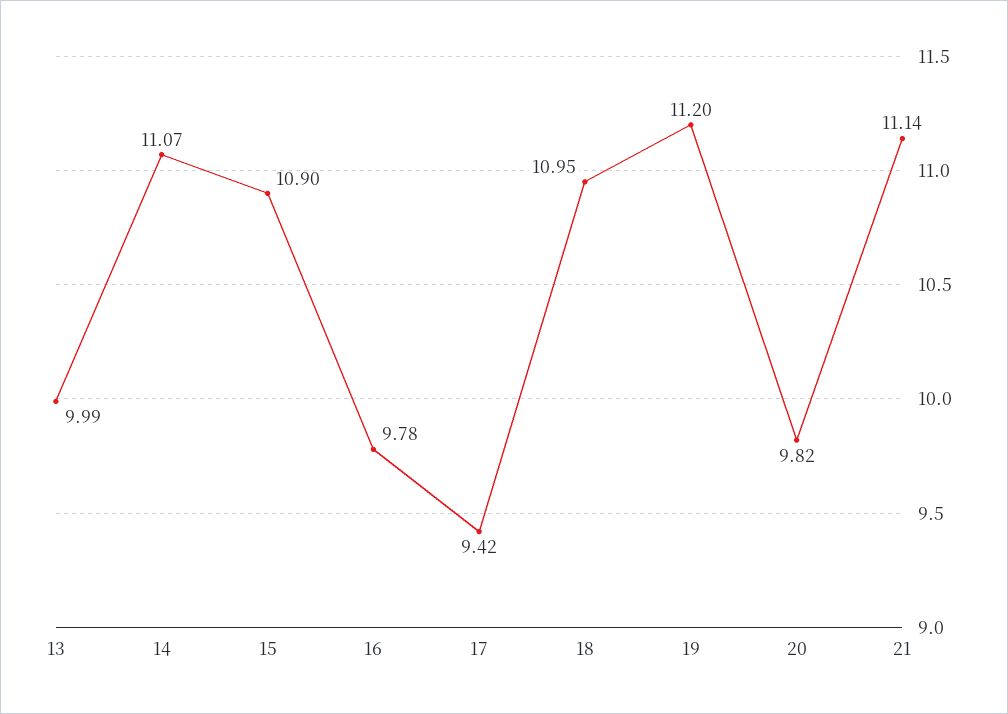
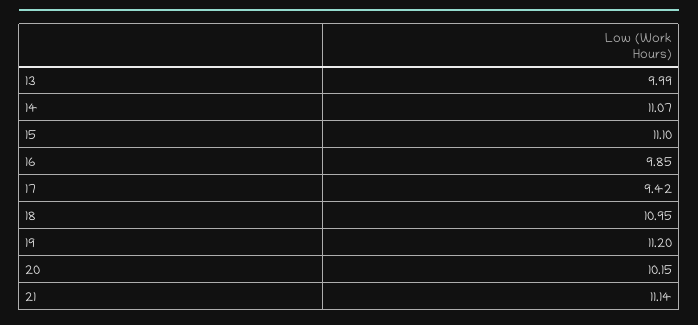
15: 10.9 -> 11.1
16: 9.78 -> 9.85
20: 9.82 -> 10.15

